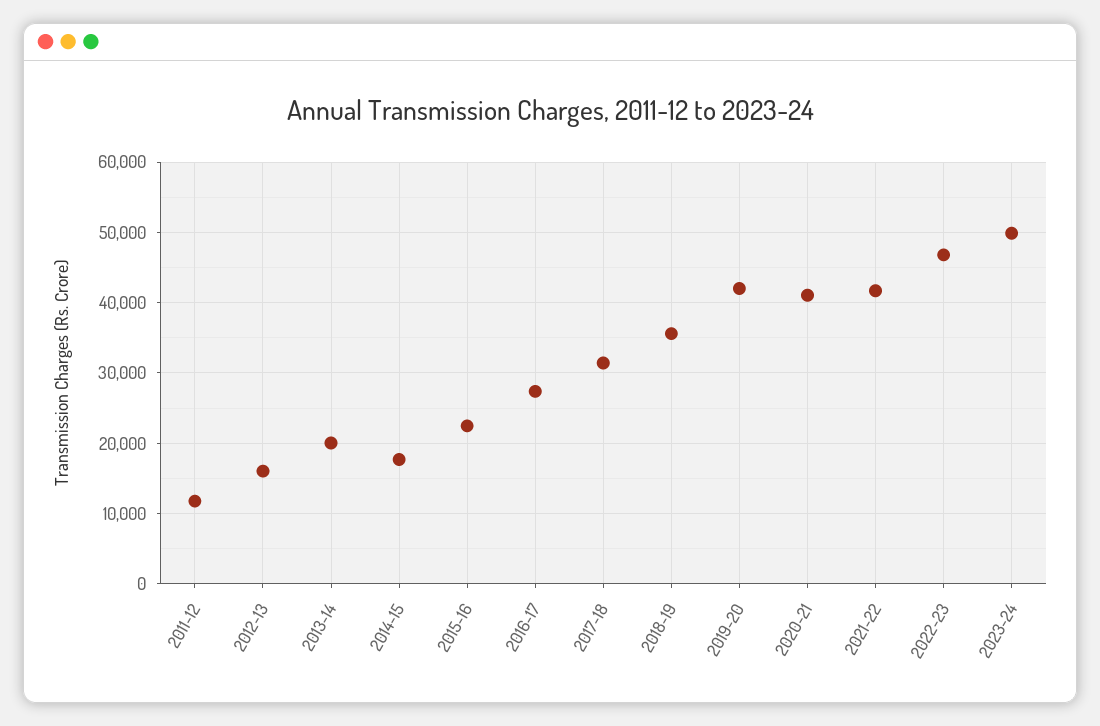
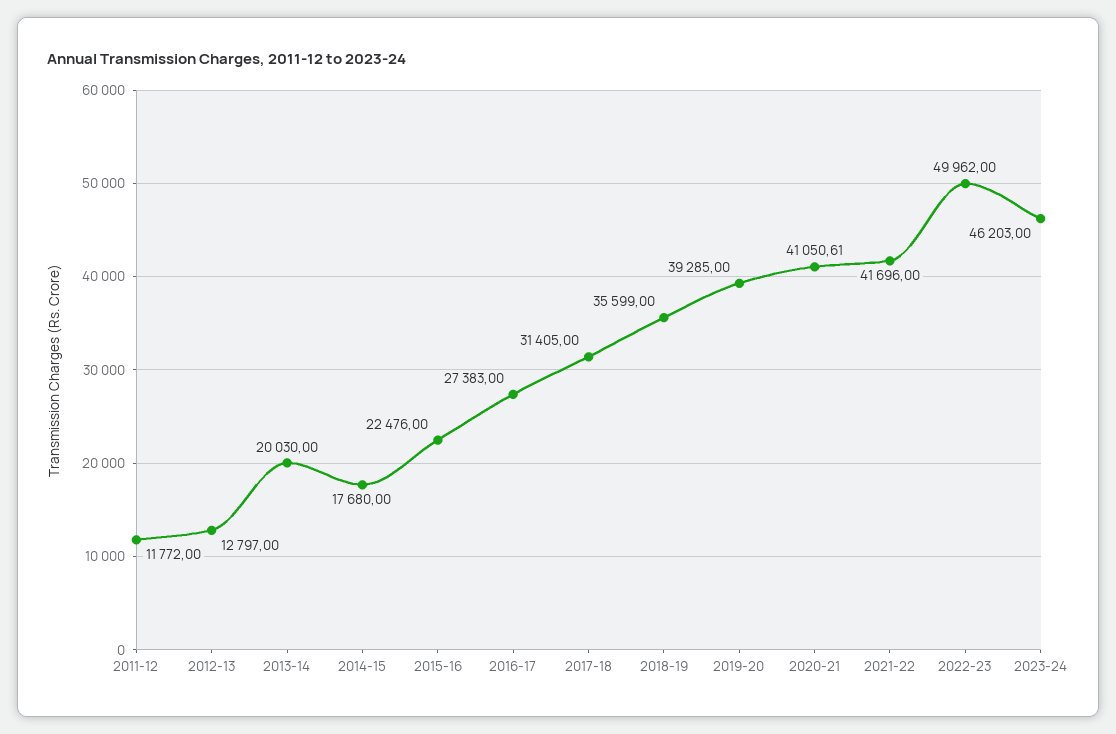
2012-13: 16000 -> 12797
2019-20: 42000 -> 39285
2022-23: 47000 -> 49962
2023-24: 50000 -> 46203

